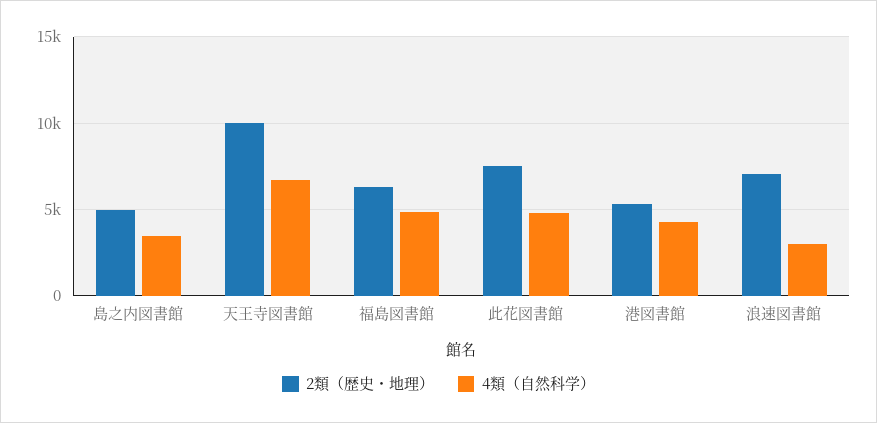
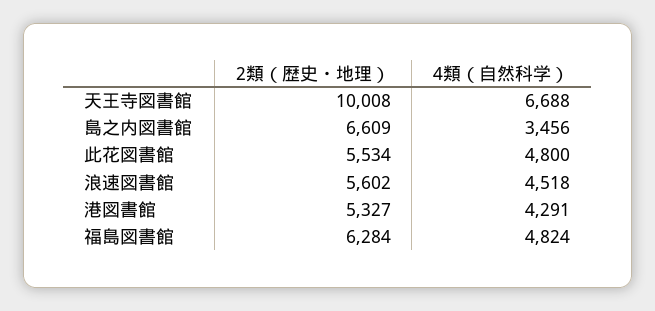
2類（歴史・地理）, 島之内図書館: 5000 -> 6609
2類（歴史・地理）, 此花図書館: 7500 -> 5534
2類（歴史・地理）, 浪速図書館: 7000 -> 5602
4類（自然科学）, 浪速図書館: 3000 -> 4518

